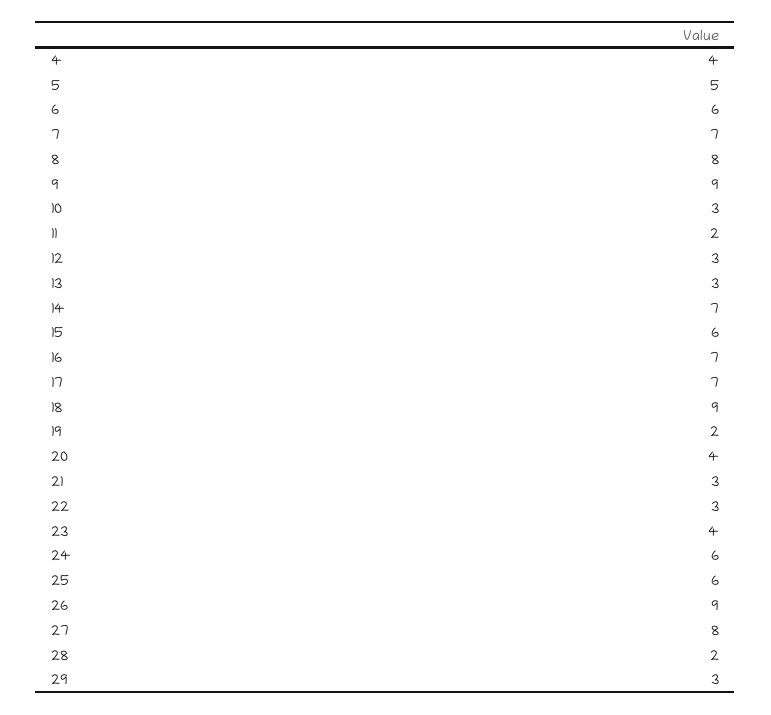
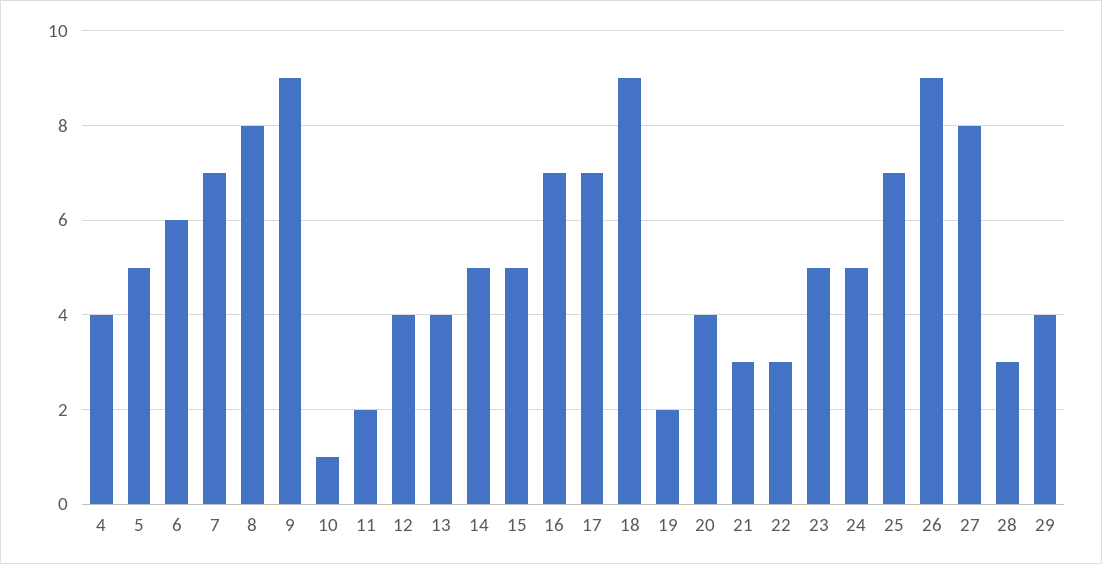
10: 3 -> 1
12: 3 -> 4
13: 3 -> 4
14: 7 -> 5
15: 6 -> 5
23: 4 -> 5
24: 6 -> 5
25: 6 -> 7
28: 2 -> 3
29: 3 -> 4

